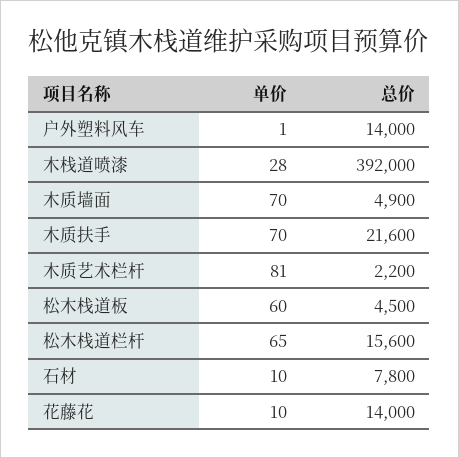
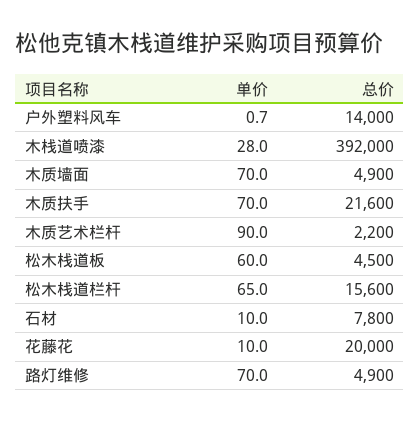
单价, 木质艺术栏杆: 81 -> 90
总价, 花藤花: 14000 -> 20000
单价, 路灯维修: none -> 70
总价, 路灯维修: none -> 4900

